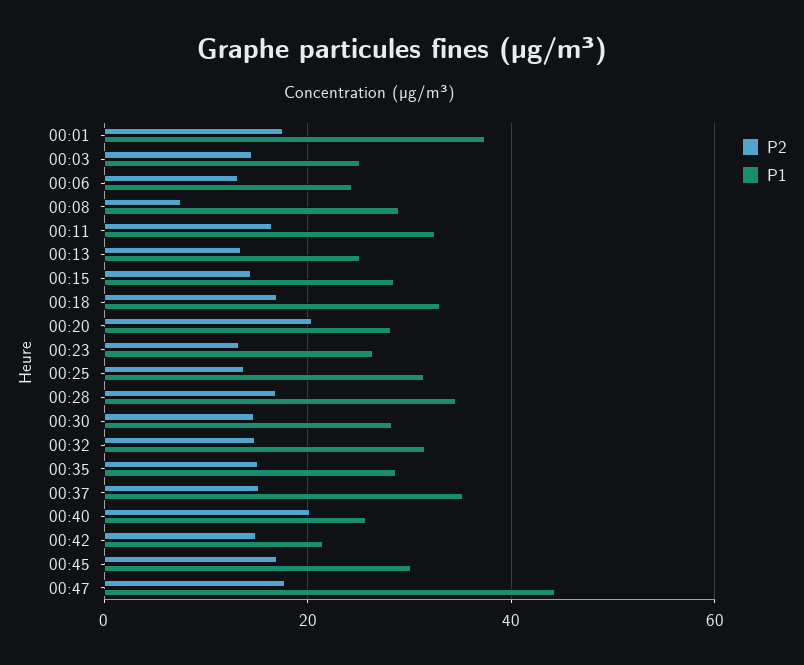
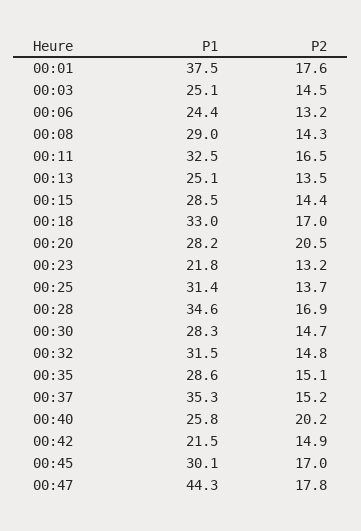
P2, 00:08: 8 -> 14.3
P1, 00:23: 26 -> 21.8

